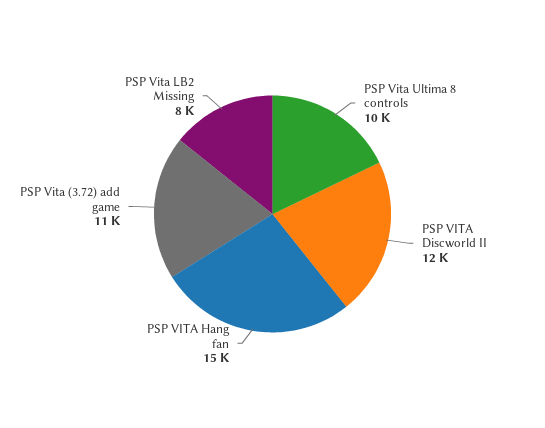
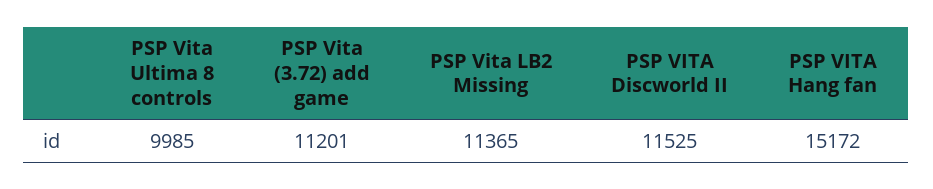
PSP Vita LB2 Missing: 8000 -> 11365

